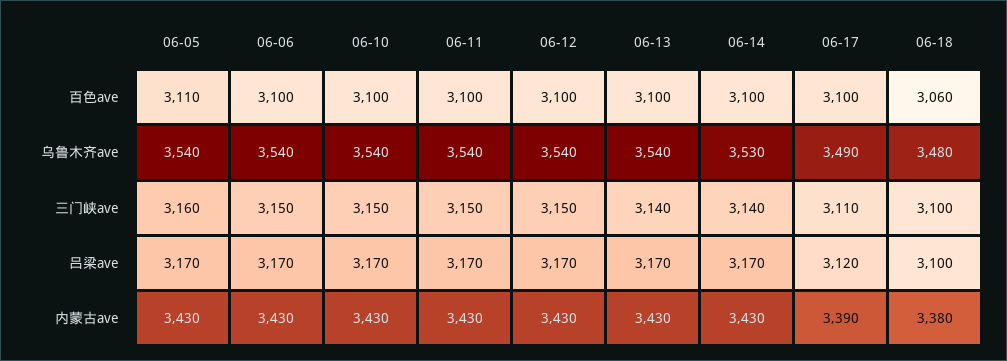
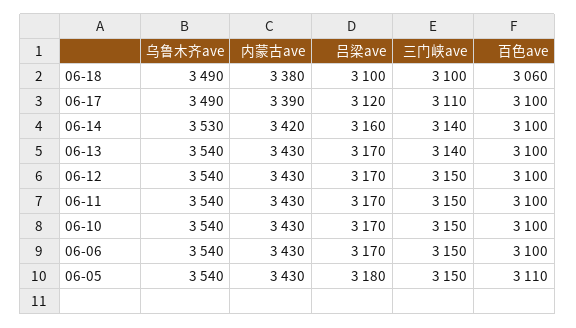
06-18, 乌鲁木齐ave: 3480 -> 3490
06-05, 三门峡ave: 3160 -> 3150
06-05, 吕梁ave: 3170 -> 3180
06-14, 吕梁ave: 3170 -> 3160
06-14, 内蒙古ave: 3430 -> 3420

